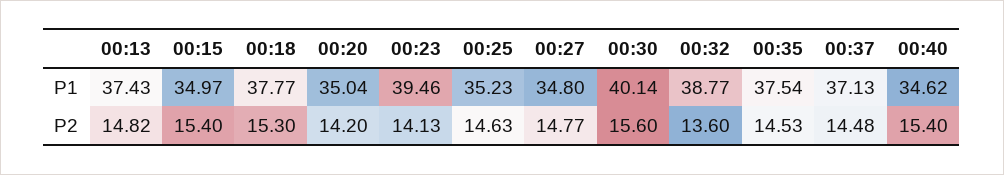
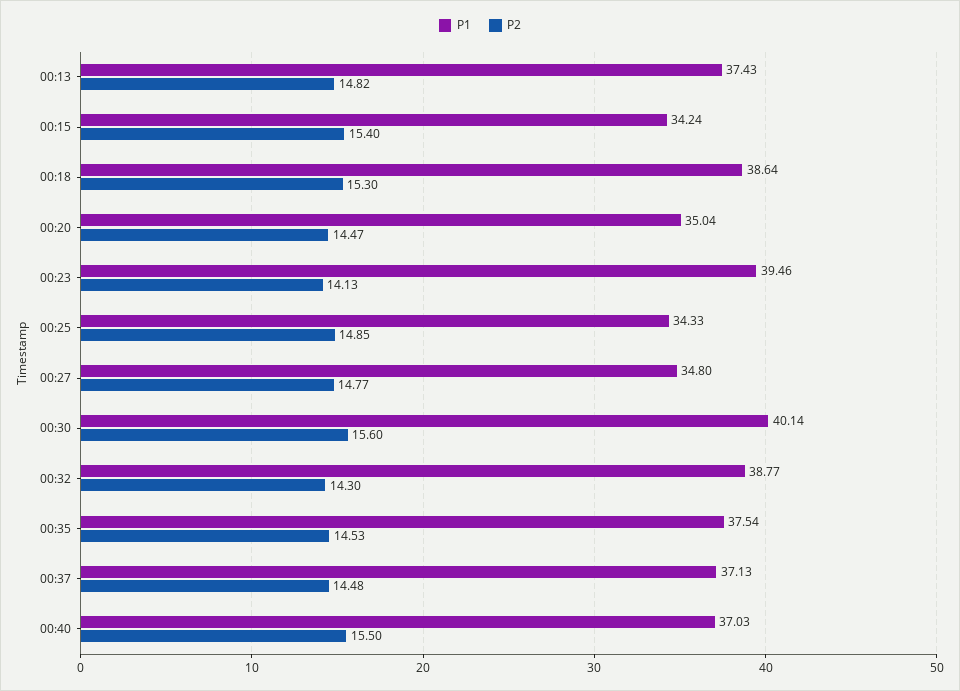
P1, 00:15: 34.97 -> 34.24
P1, 00:18: 37.77 -> 38.64
P1, 00:25: 35.23 -> 34.33
P1, 00:40: 34.62 -> 37.03
P2, 00:20: 14.2 -> 14.47
P2, 00:25: 14.63 -> 14.85
P2, 00:32: 13.6 -> 14.3
P2, 00:40: 15.4 -> 15.5

